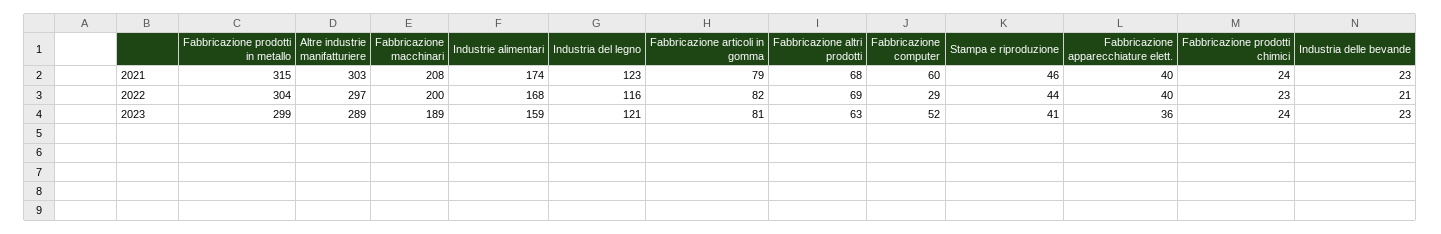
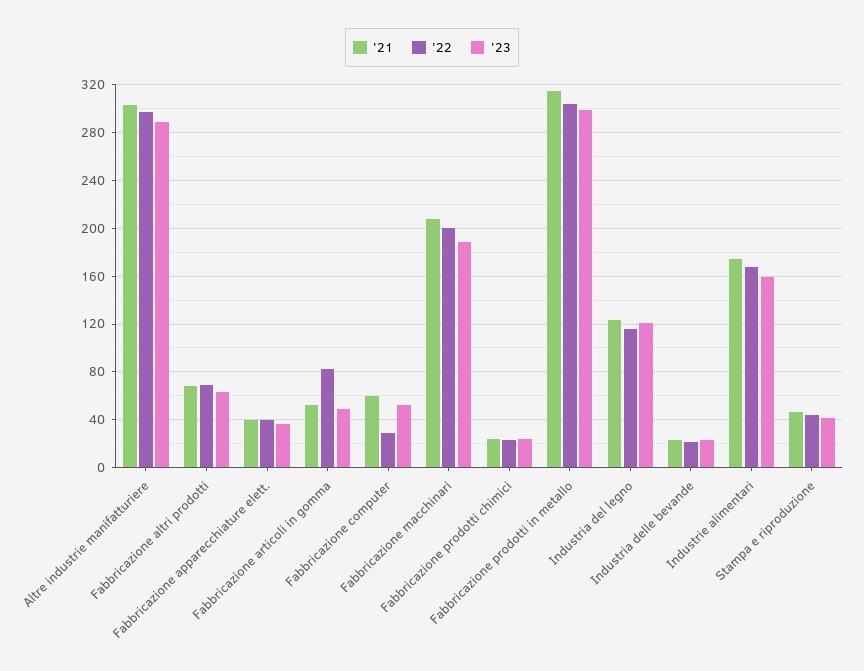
2021, Fabbricazione articoli in gomma: 79 -> 50
2023, Fabbricazione articoli in gomma: 81 -> 50

